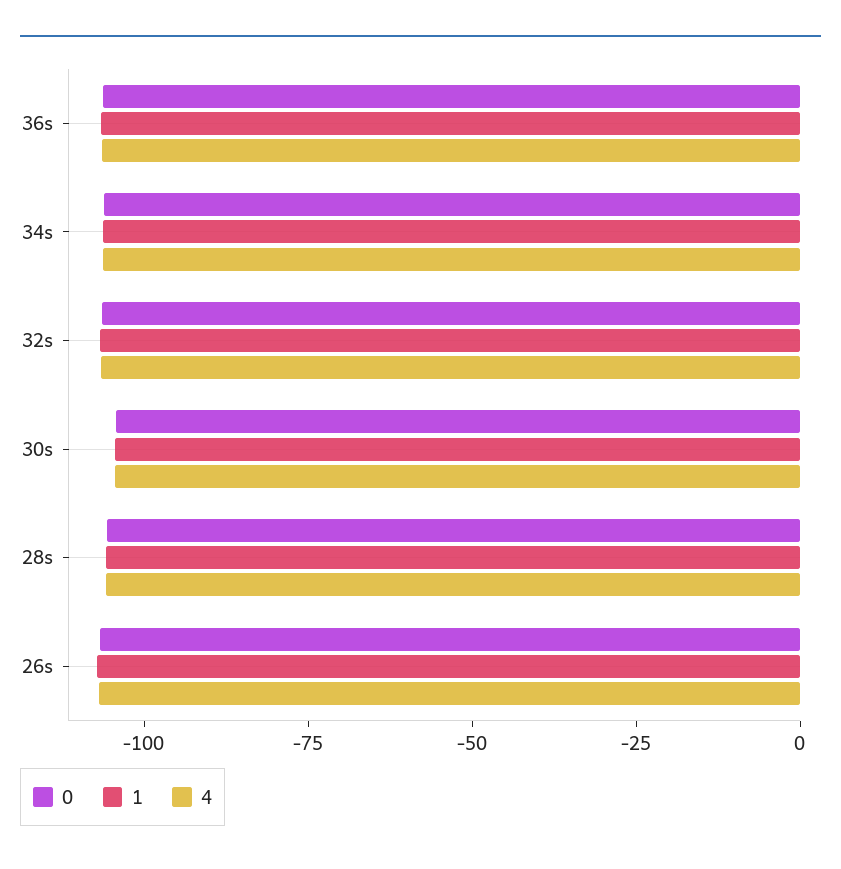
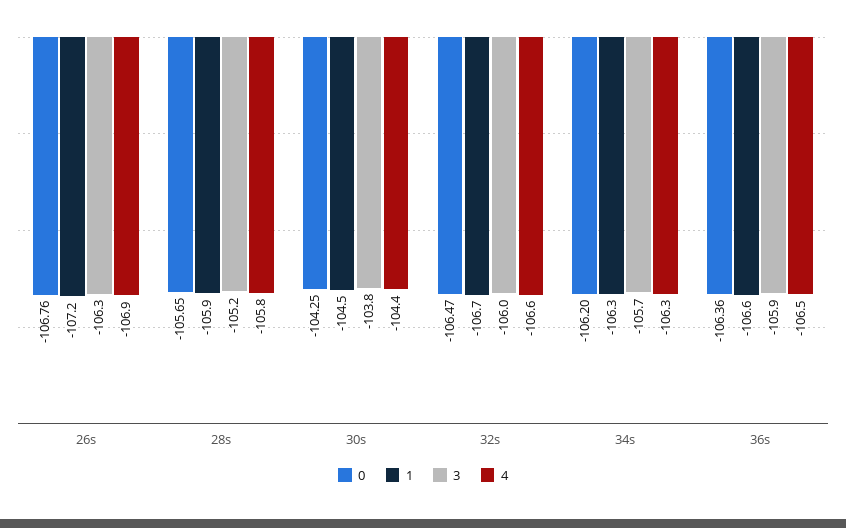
3, 26s: none -> -106.3
3, 28s: none -> -105.2
3, 30s: none -> -103.8
3, 32s: none -> -106
3, 34s: none -> -105.7
3, 36s: none -> -105.9

